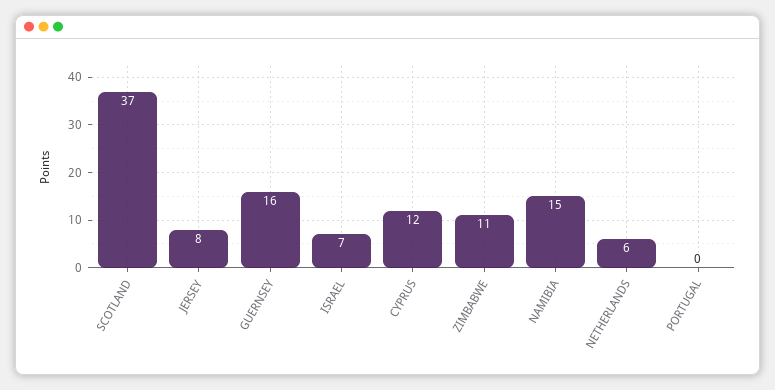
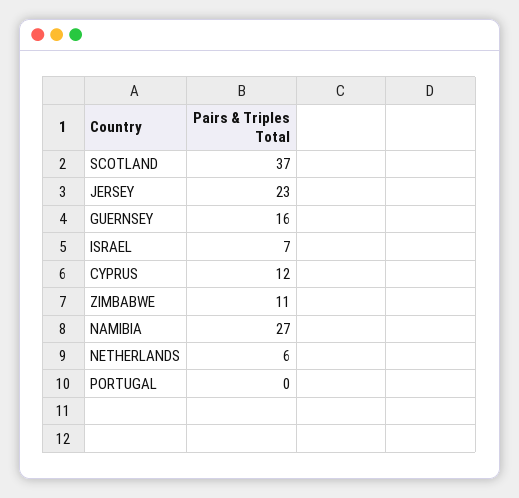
JERSEY: 8 -> 23
NAMIBIA: 15 -> 27

